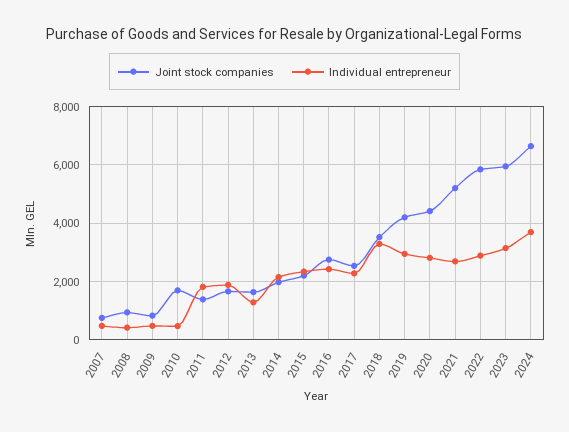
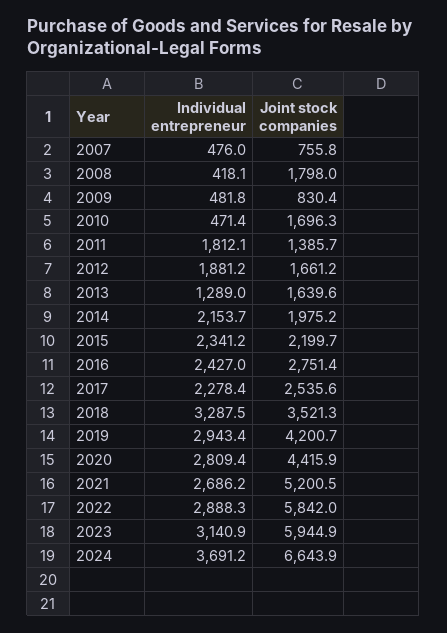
Joint stock companies, 2008: 1000 -> 1798

